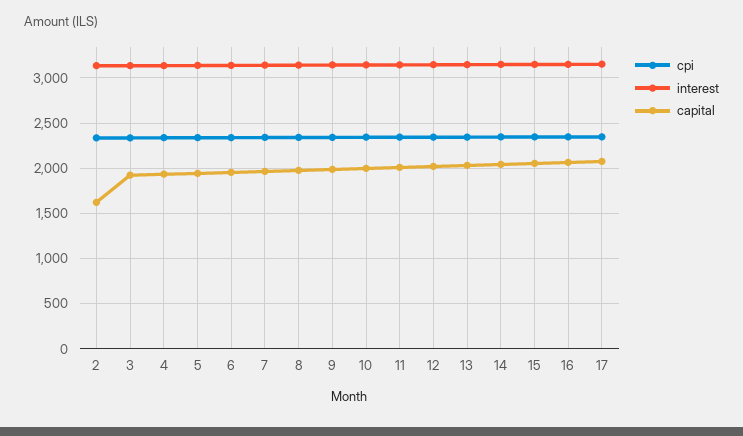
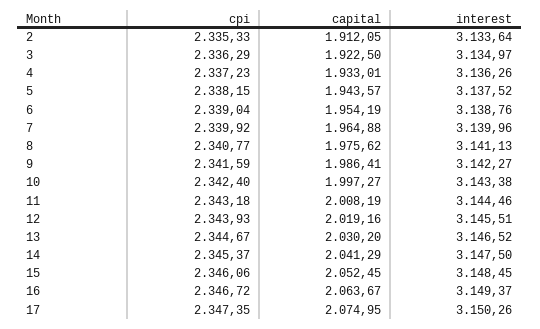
capital, 2: 1600 -> 1912.05

